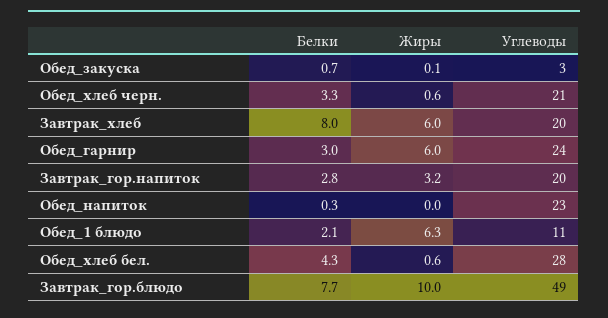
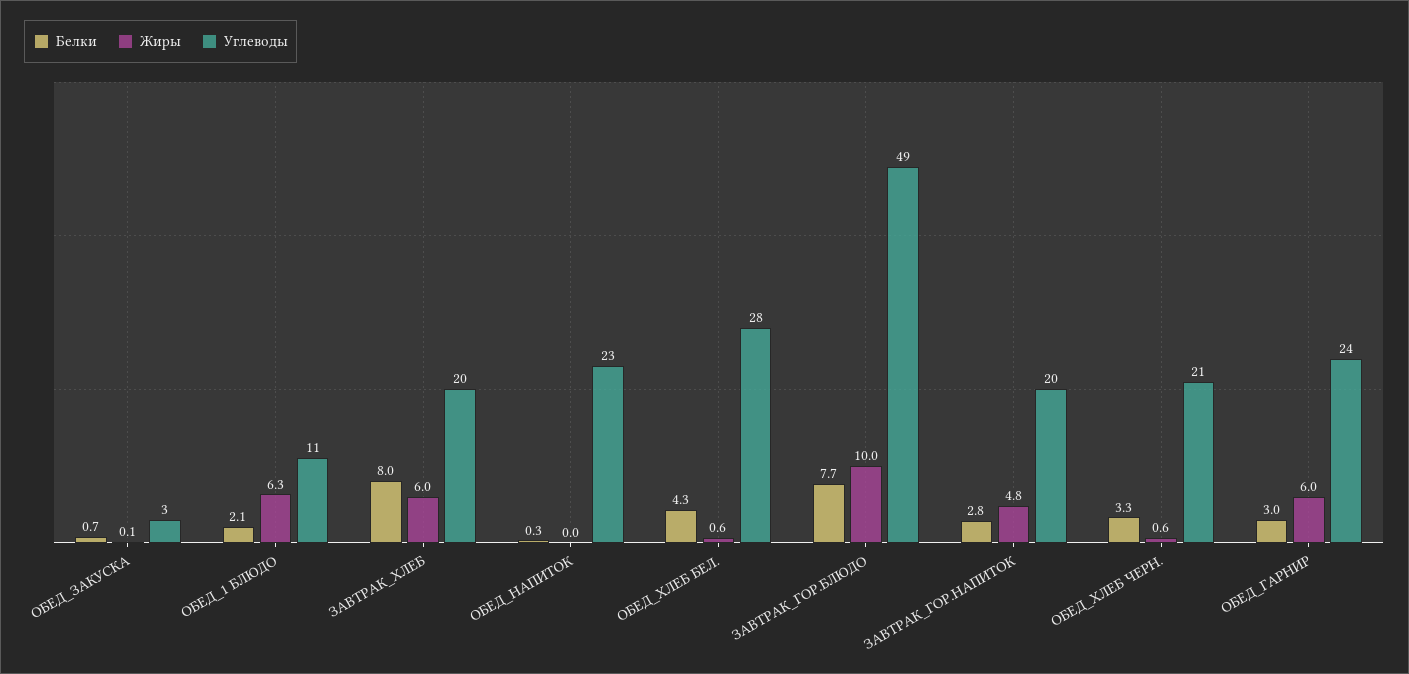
Жиры, Завтрак_гор.напиток: 3.2 -> 4.8

